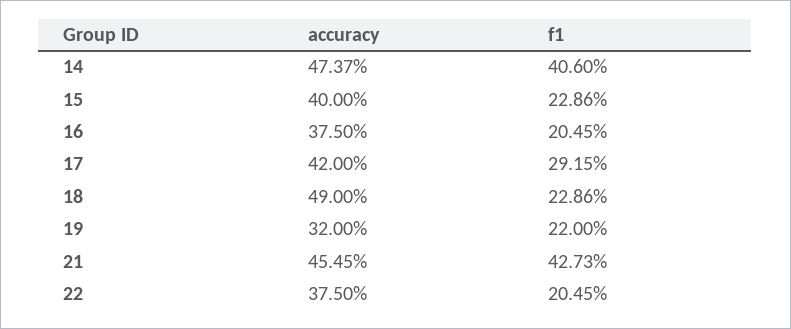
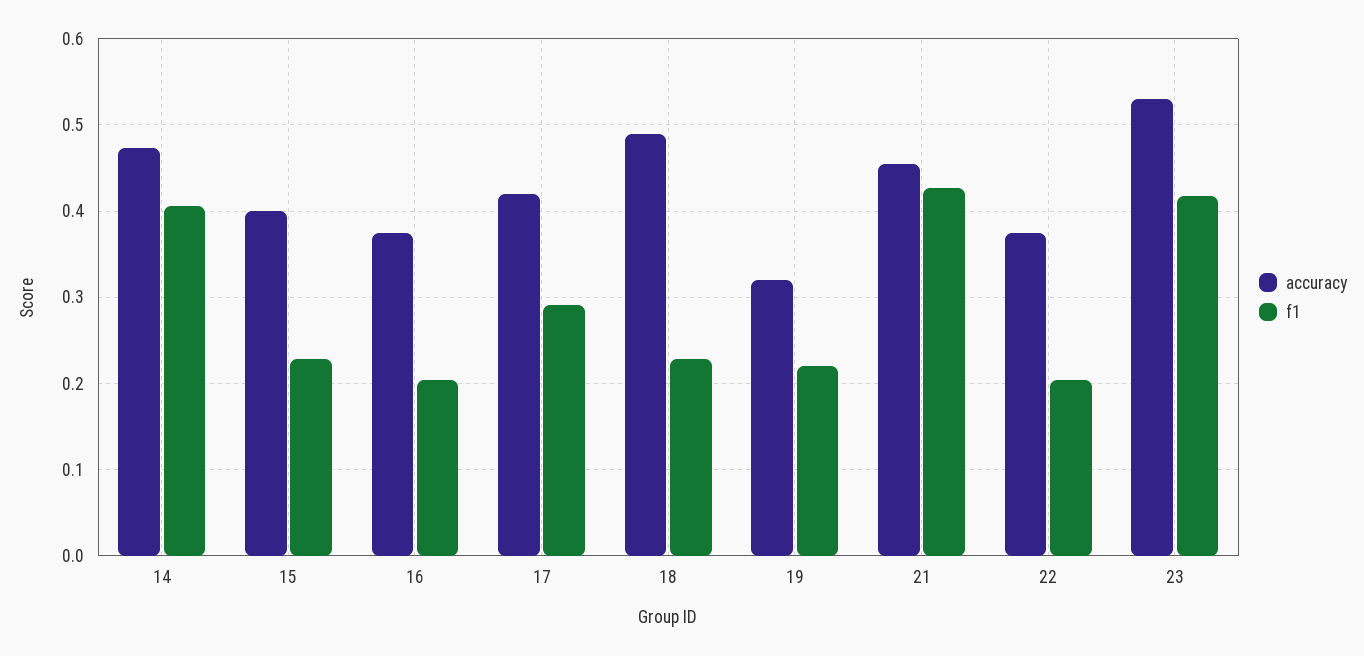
accuracy, 23: none -> 0.53
f1, 23: none -> 0.42

